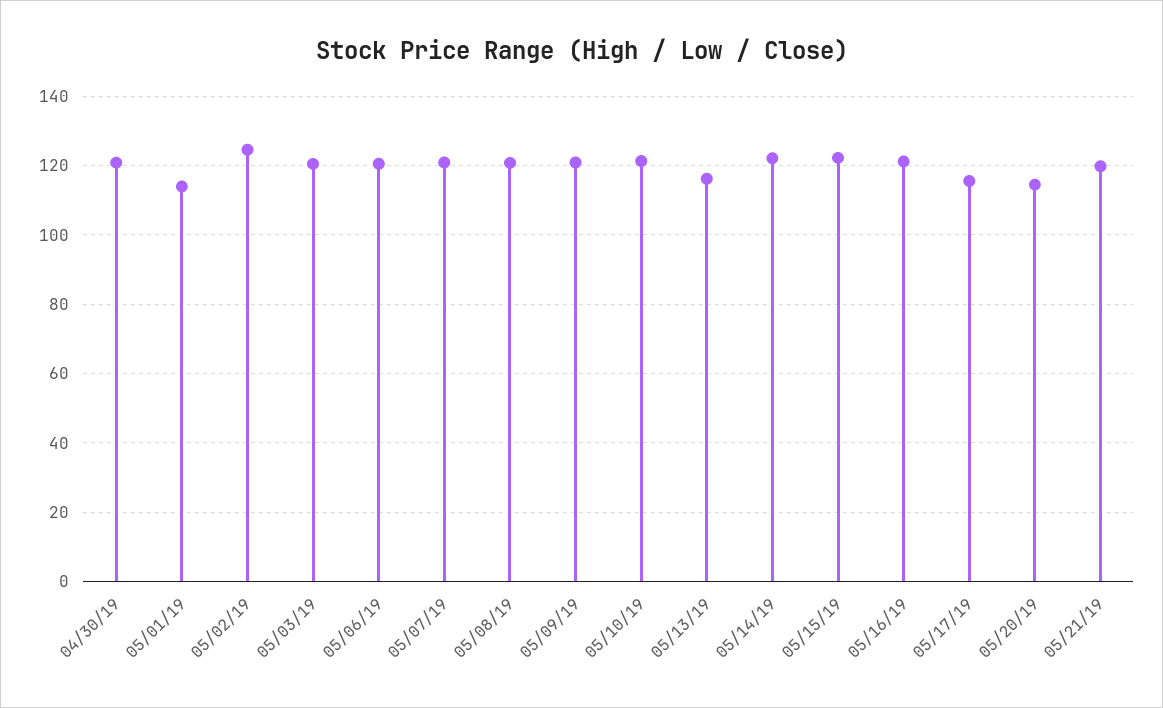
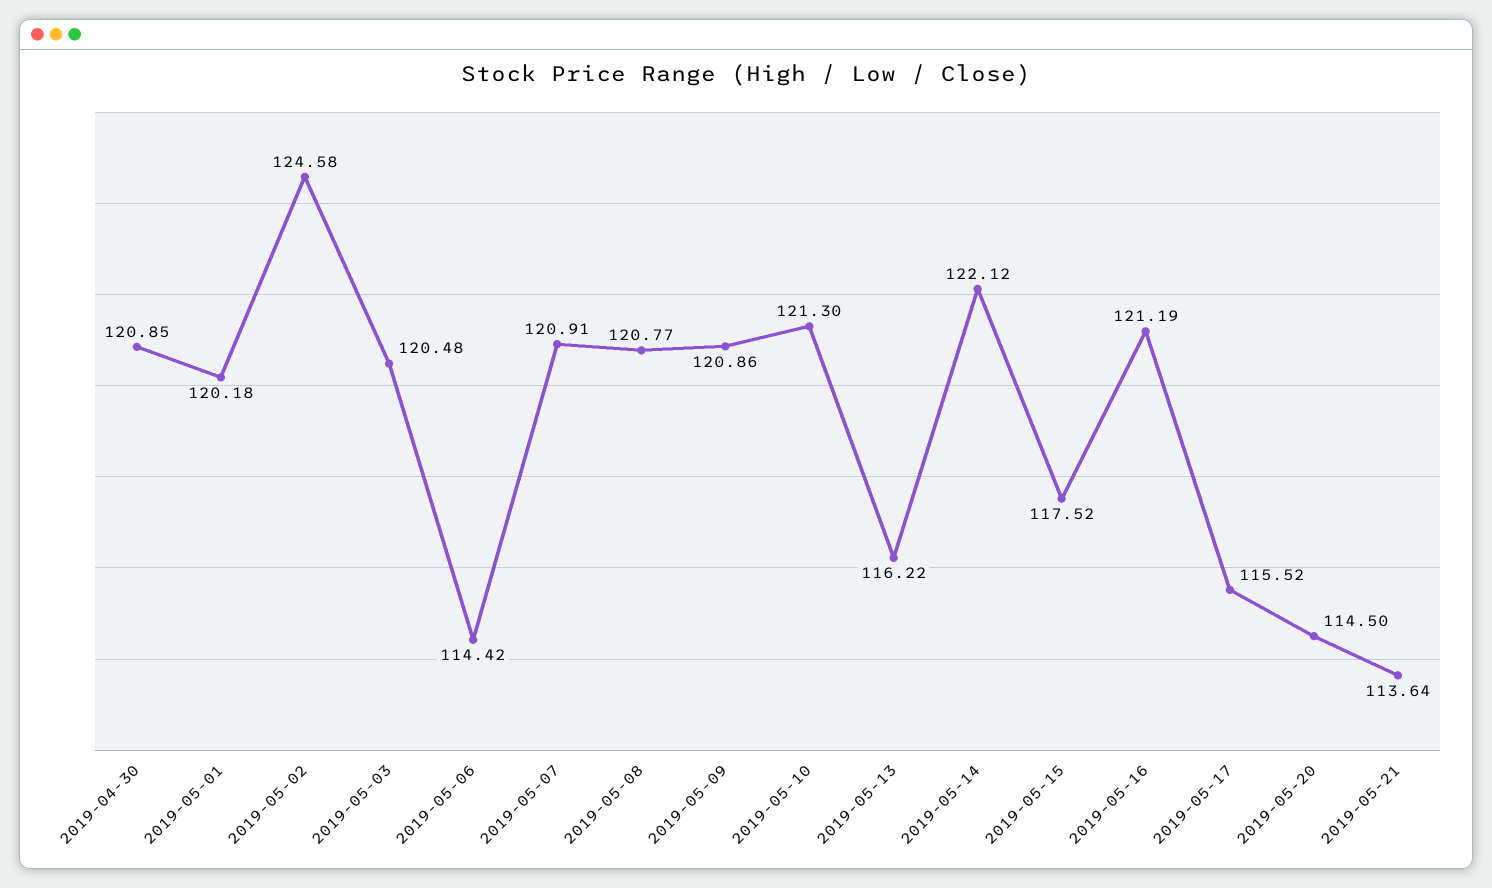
05/01/19: 114 -> 120.18
05/06/19: 120 -> 114.42
05/15/19: 122 -> 117.52
05/21/19: 120 -> 113.64

